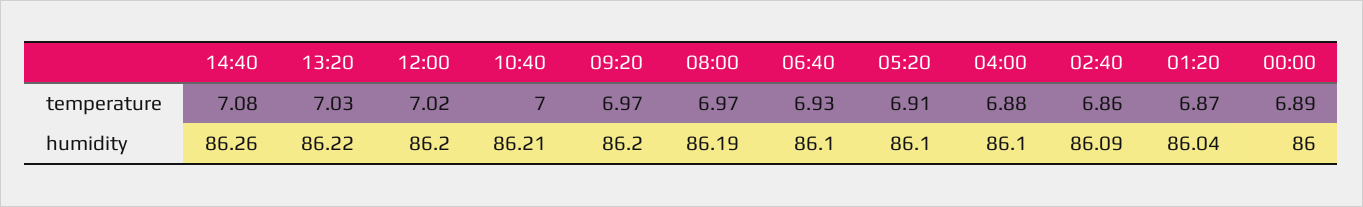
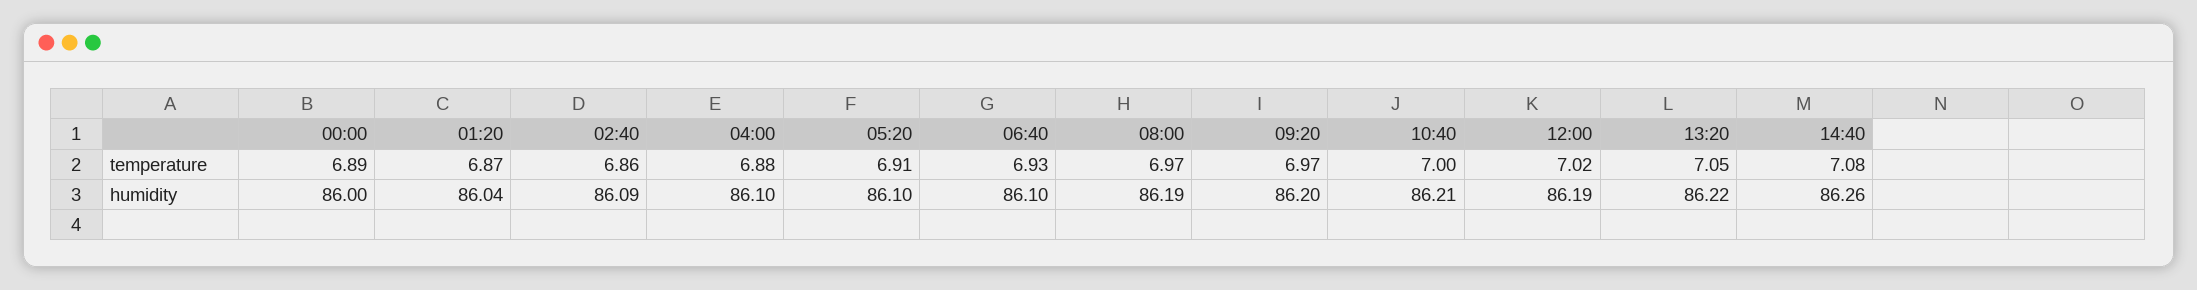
13:20, temperature: 7.03 -> 7.05
12:00, humidity: 86.2 -> 86.19

